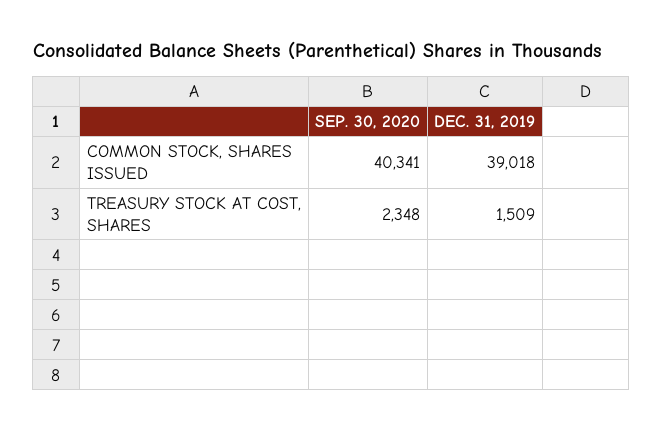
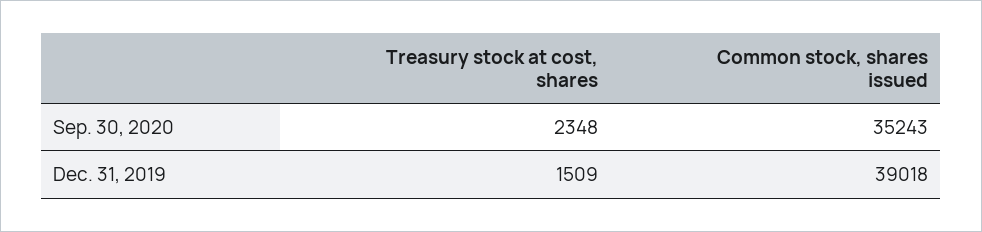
SEP. 30, 2020, COMMON STOCK, SHARES ISSUED: 40341 -> 35243

